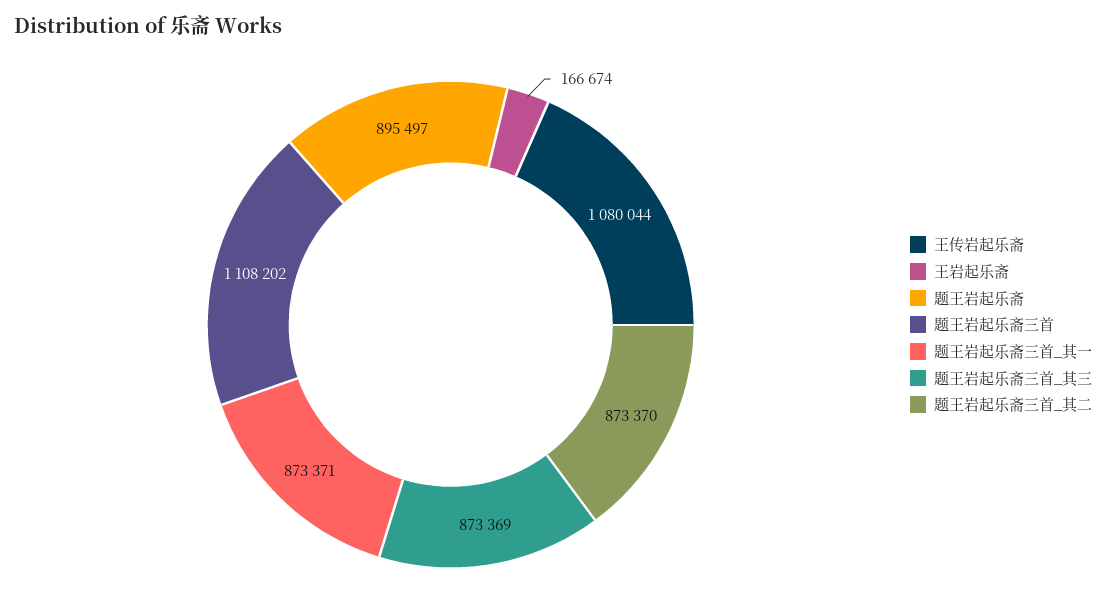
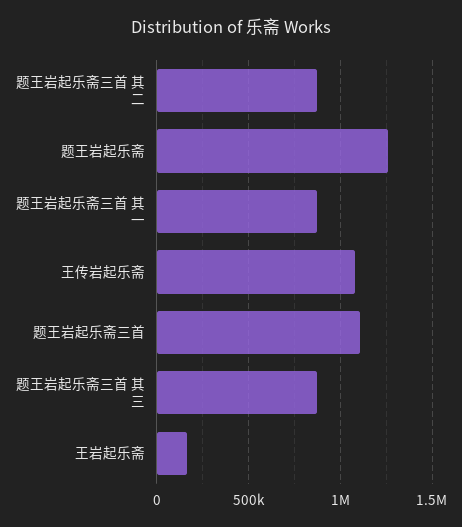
题王岩起乐斋: 895497 -> 1250000

